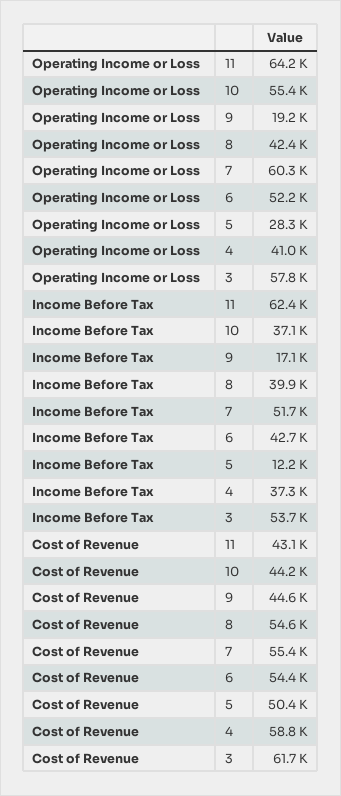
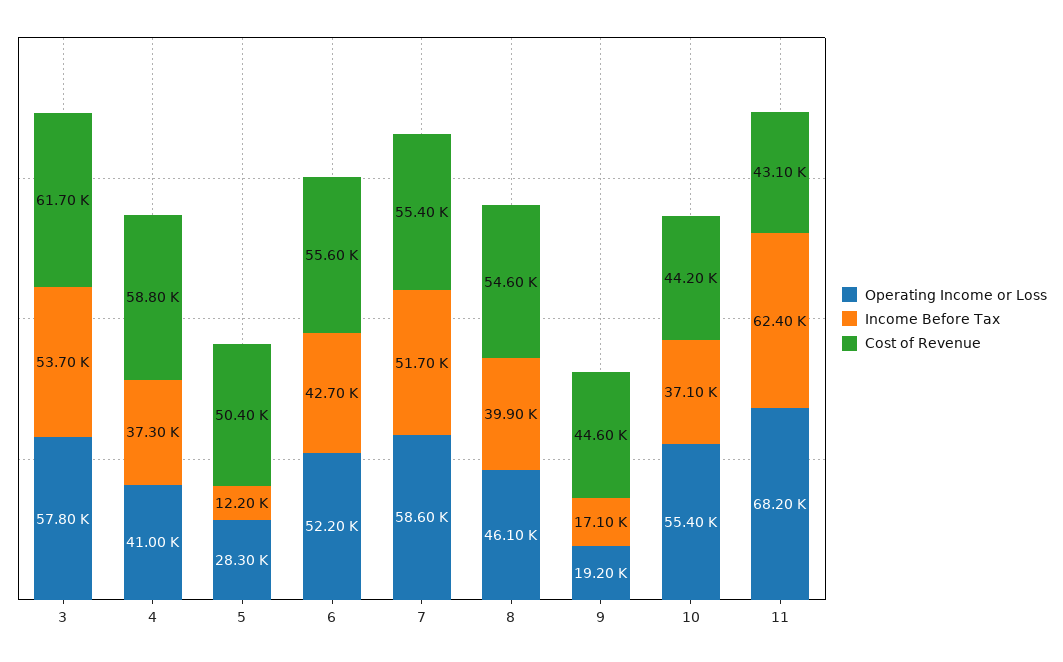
Operating Income or Loss, 11: 64200 -> 68200
Operating Income or Loss, 8: 42400 -> 46100
Operating Income or Loss, 7: 60300 -> 58600
Cost of Revenue, 6: 54400 -> 55600

